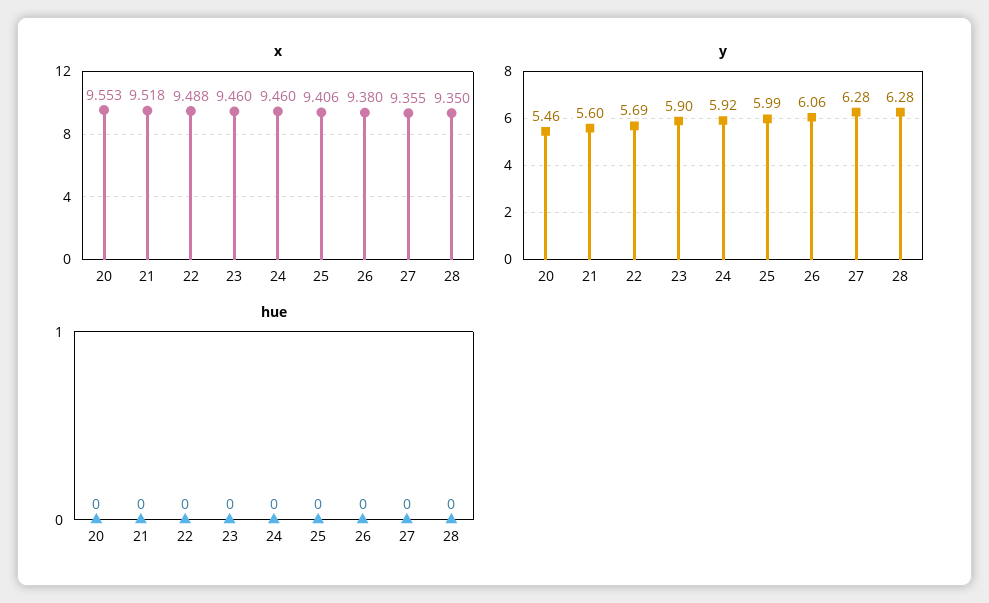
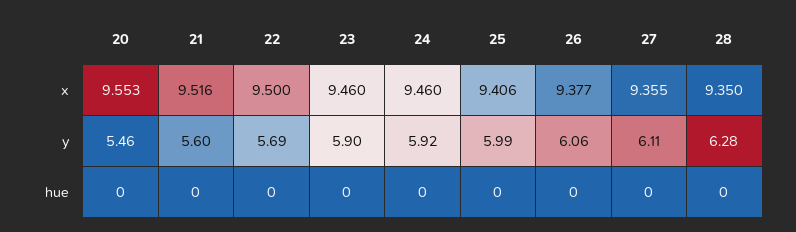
x, 21: 9.518 -> 9.516
x, 22: 9.488 -> 9.5
x, 26: 9.38 -> 9.377
y, 27: 6.28 -> 6.11

